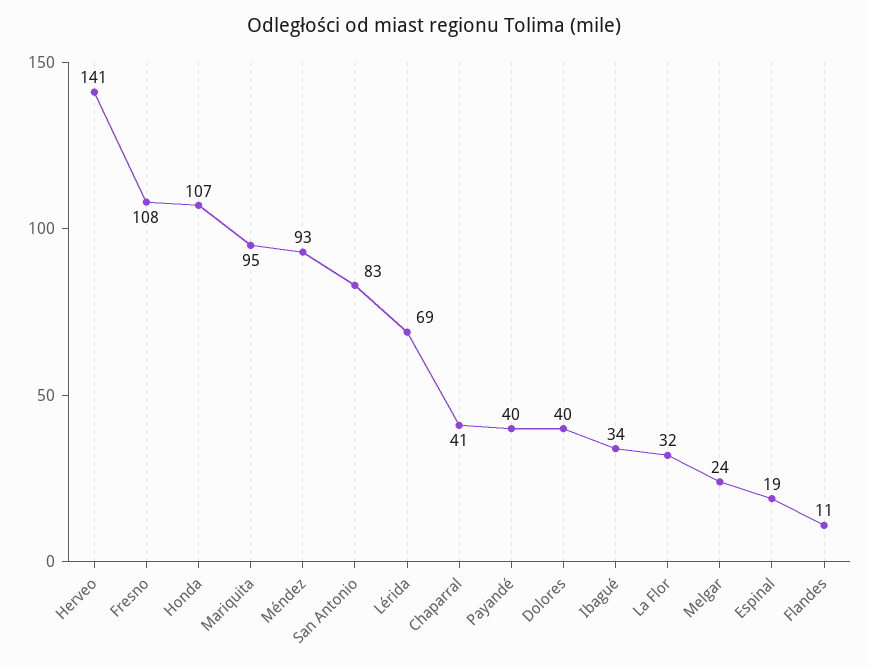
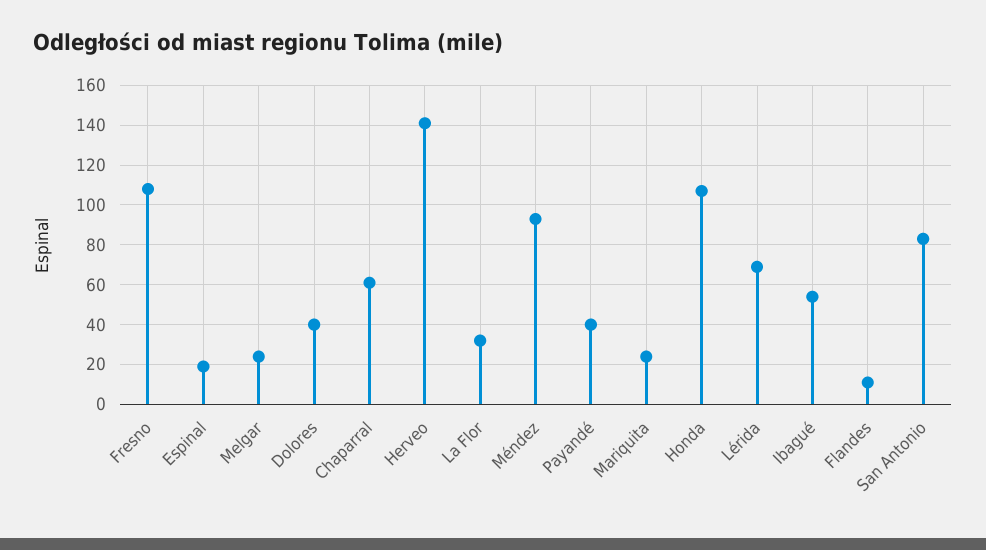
Mariquita: 95 -> 25
Chaparral: 41 -> 60
Ibagué: 34 -> 55

